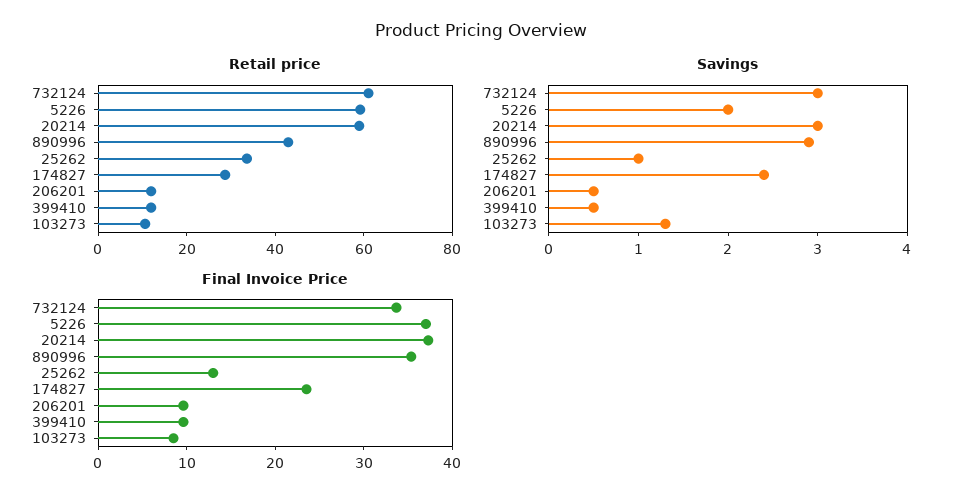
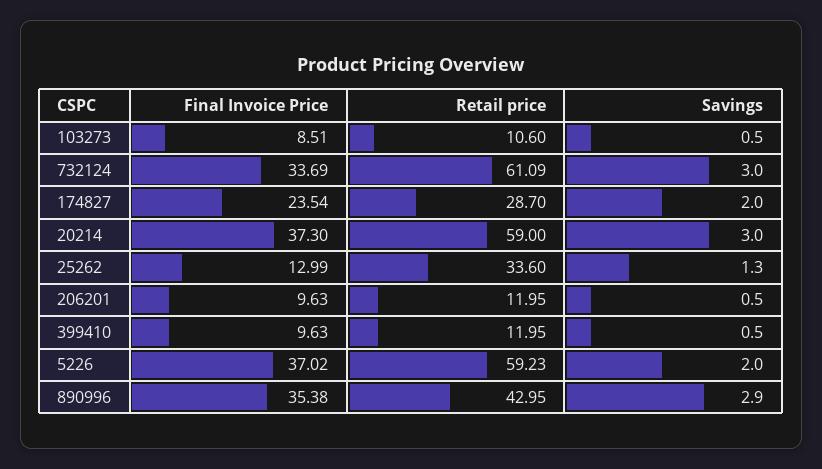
Savings, 25262: 1 -> 1.3
Savings, 174827: 2.4 -> 2
Savings, 103273: 1.3 -> 0.5

